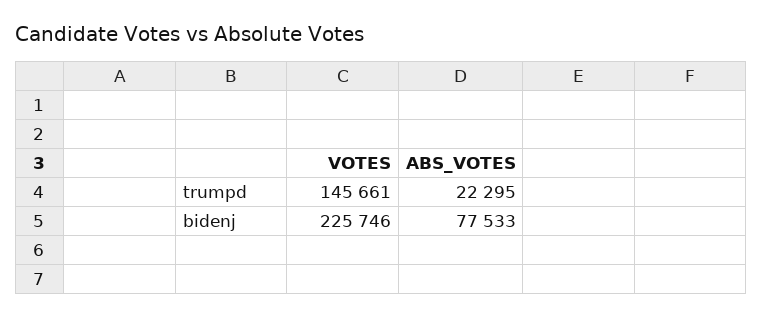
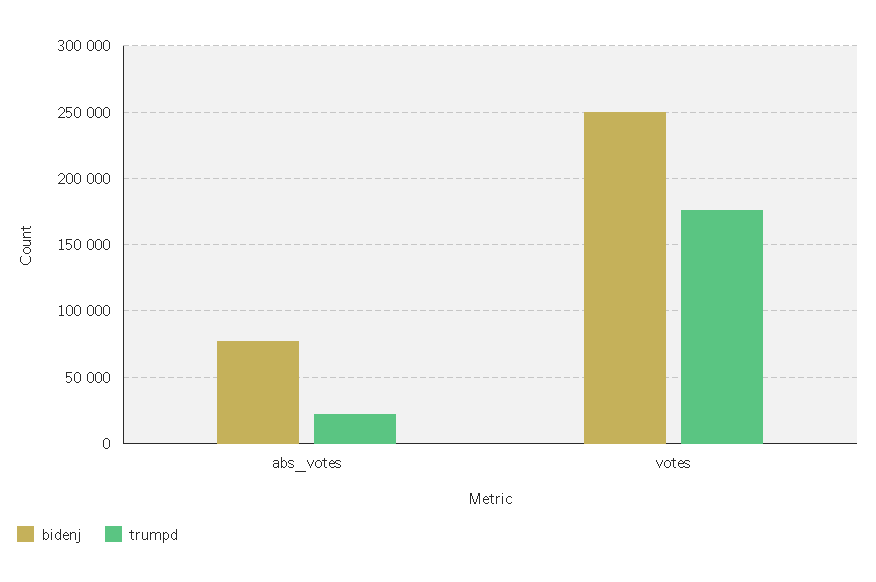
trumpd, VOTES: 145661 -> 175000
bidenj, VOTES: 225746 -> 250000

